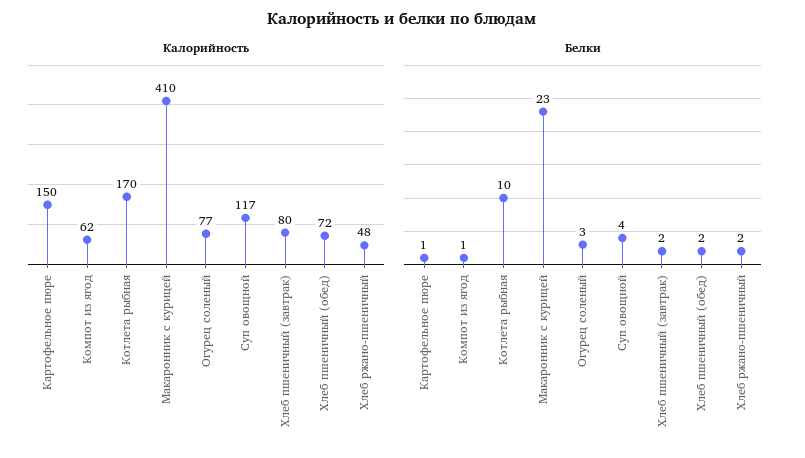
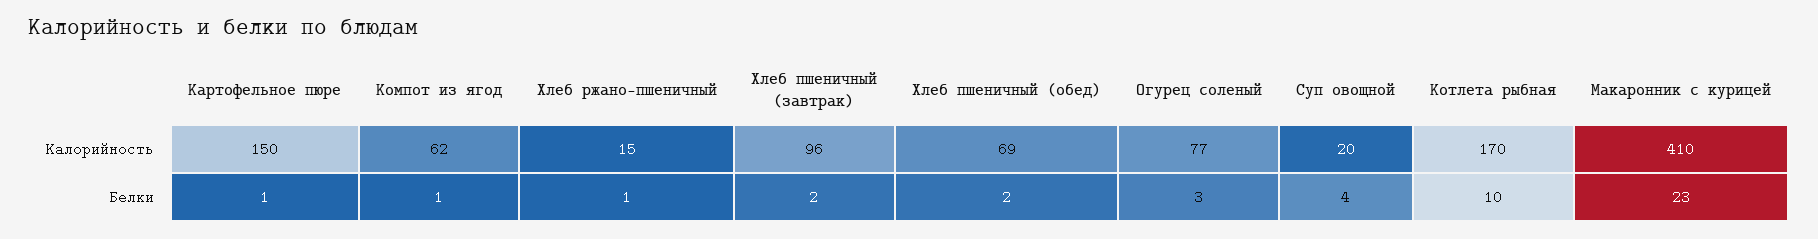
Калорийность, Суп овощной: 117 -> 20
Калорийность, Хлеб пшеничный (завтрак): 80 -> 96
Калорийность, Хлеб пшеничный (обед): 72 -> 69
Калорийность, Хлеб ржано-пшеничный: 48 -> 15
Белки, Хлеб ржано-пшеничный: 2 -> 1

